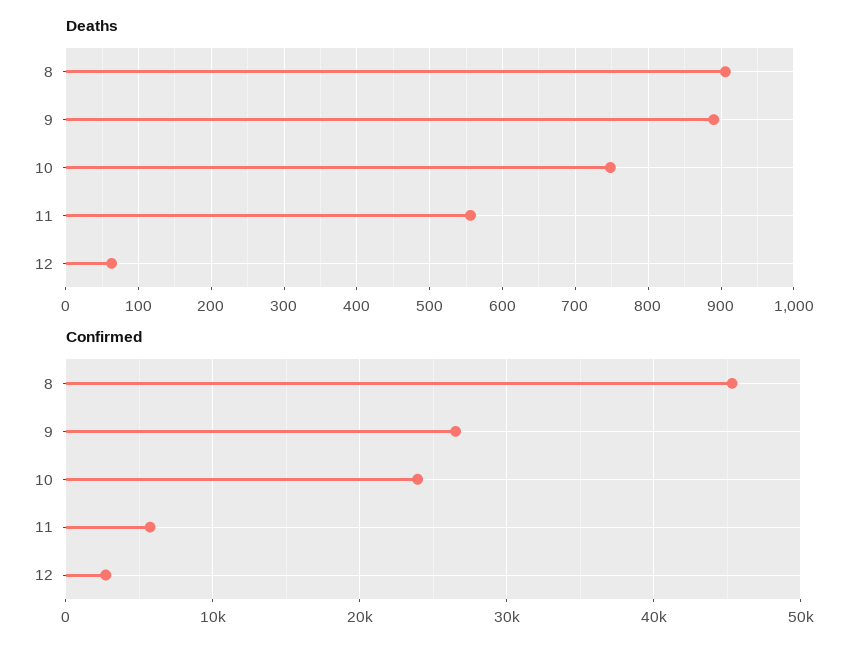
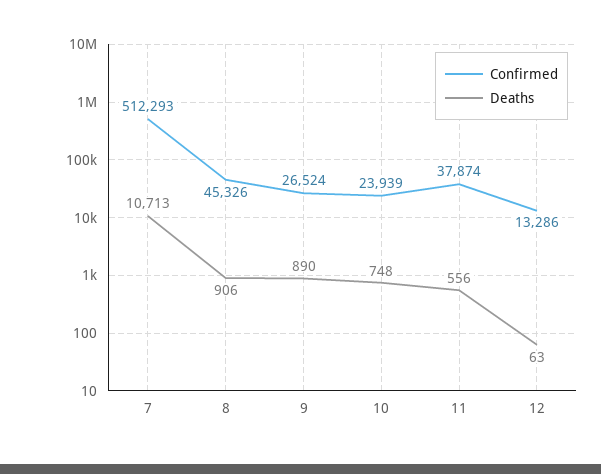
Confirmed, 11: 6000 -> 37874
Confirmed, 12: 3000 -> 13286
Confirmed, 7: none -> 512293
Deaths, 7: none -> 10713

